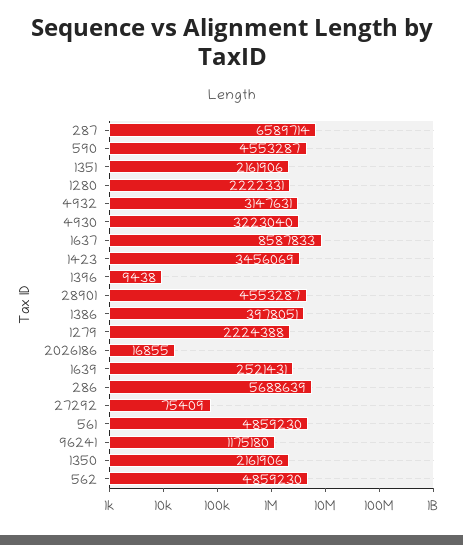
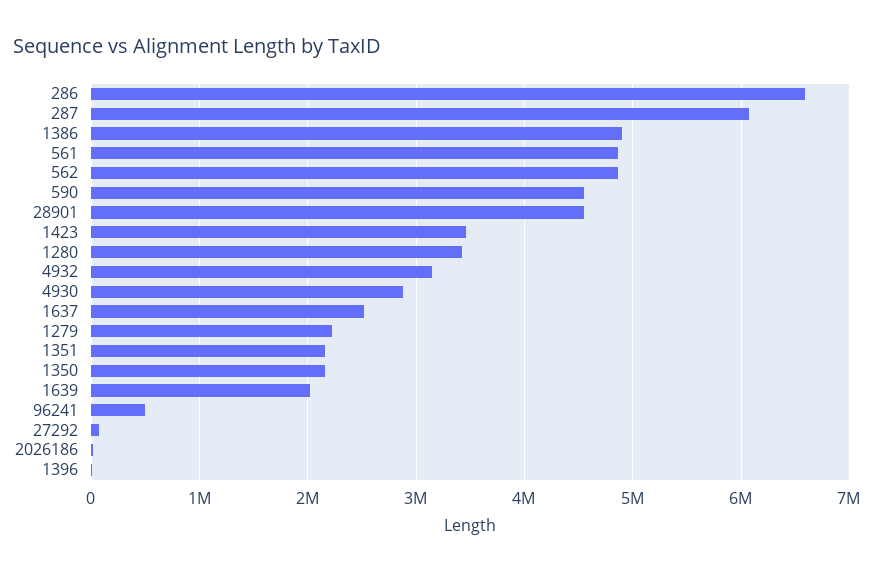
287: 6589714 -> 6100000
1280: 2222331 -> 3400000
4930: 3223040 -> 2900000
1637: 8587833 -> 2500000
1386: 3978051 -> 4900000
1639: 2521431 -> 2000000
286: 5688639 -> 6600000
96241: 1175180 -> 500000

